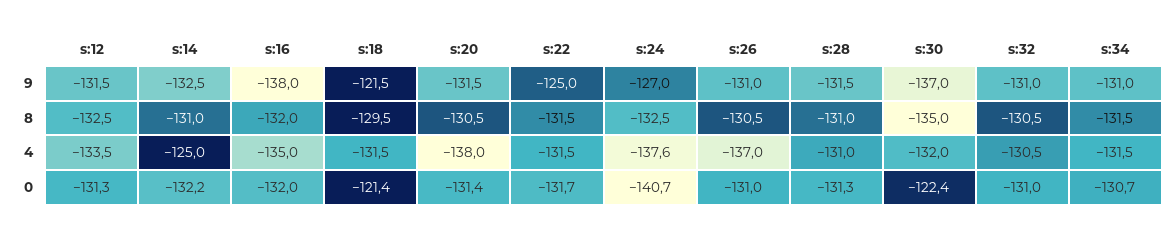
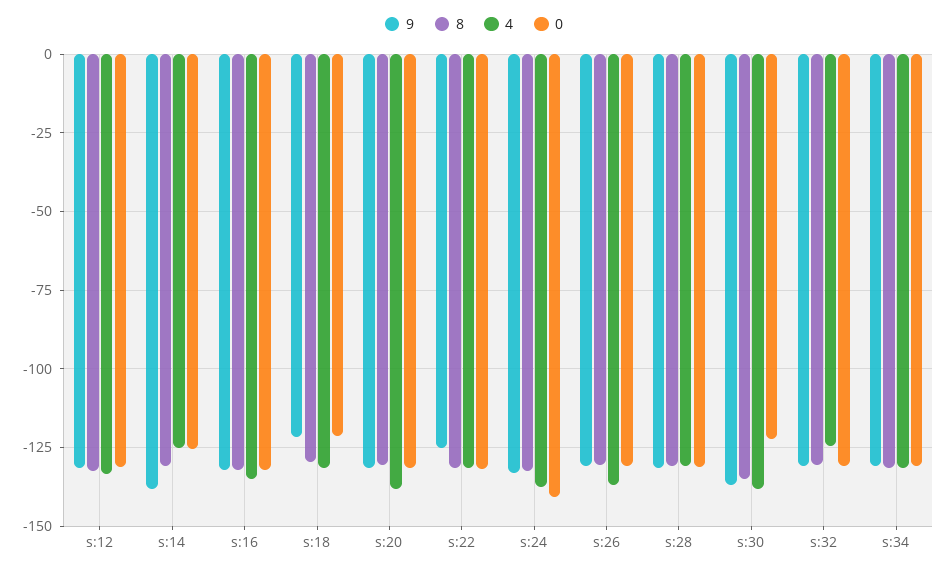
9, s:14: -132.5 -> -137.5
9, s:16: -138 -> -132.5
9, s:24: -127 -> -132.5
4, s:30: -132 -> -137.5
4, s:32: -130.5 -> -125
0, s:14: -132.2 -> -125

